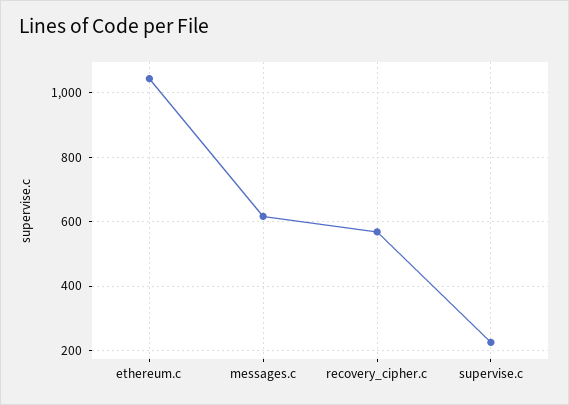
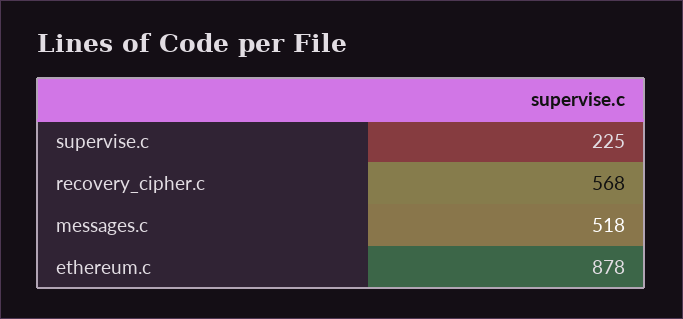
ethereum.c: 1040 -> 878
messages.c: 620 -> 518

